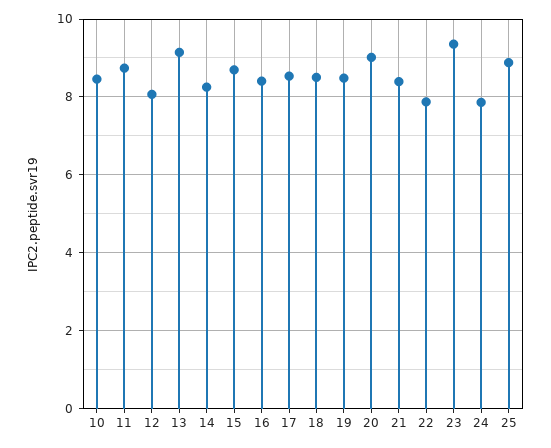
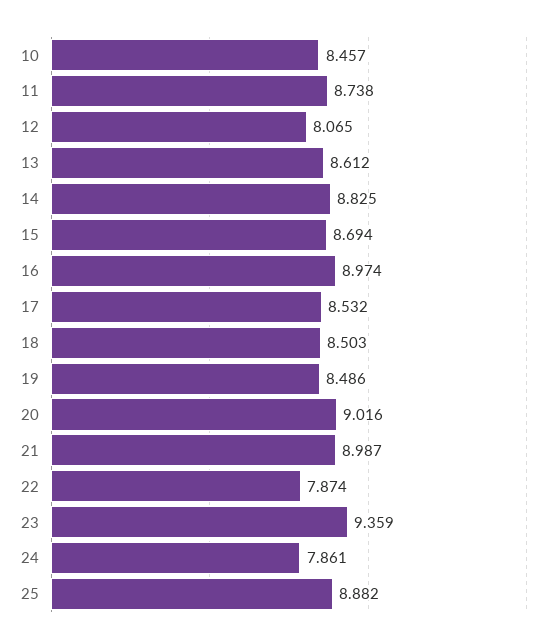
13: 9.2 -> 8.612
14: 8.2 -> 8.825
16: 8.4 -> 8.974
21: 8.4 -> 8.987

